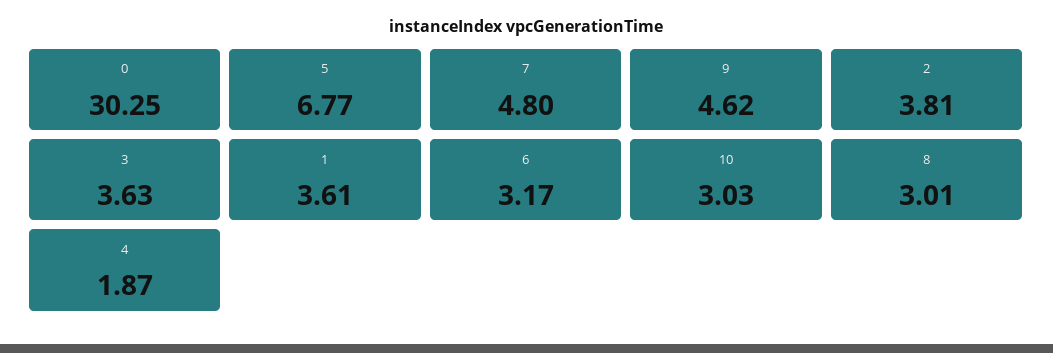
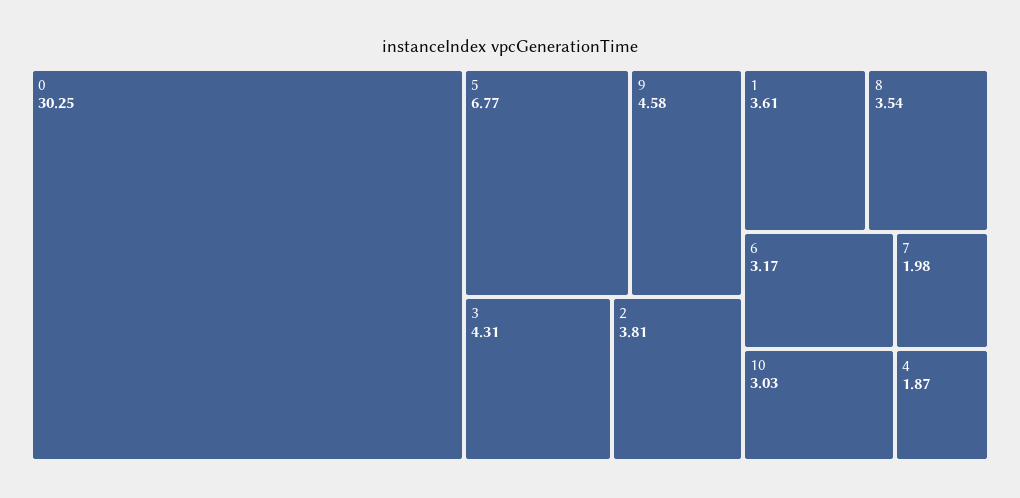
7: 4.8 -> 1.98
9: 4.62 -> 4.58
3: 3.63 -> 4.31
8: 3.01 -> 3.54

